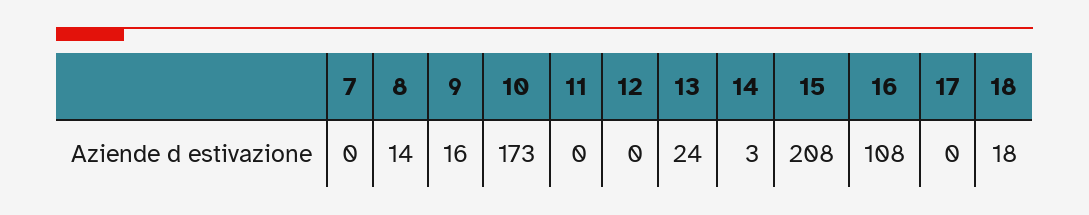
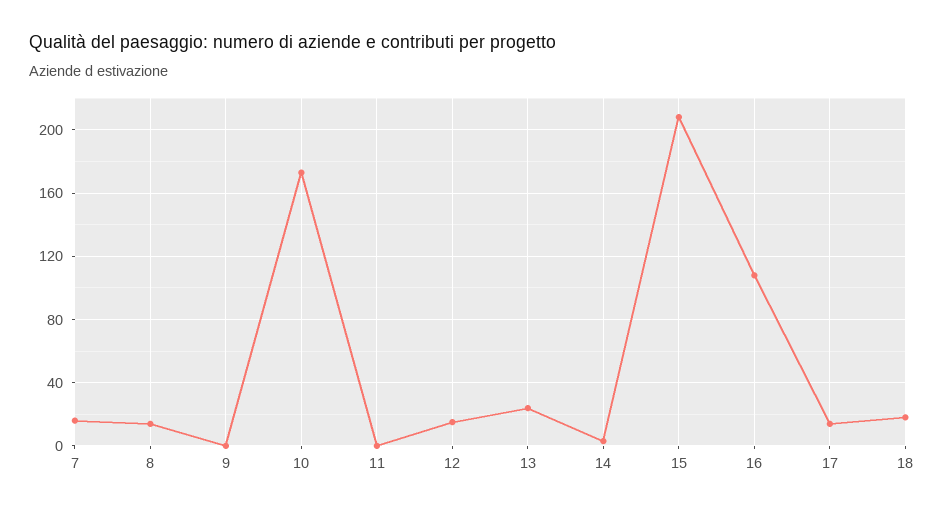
7: 0 -> 15
9: 16 -> 0
12: 0 -> 15
17: 0 -> 15

